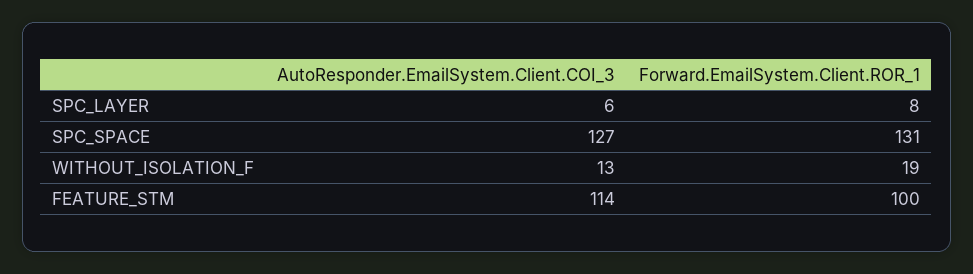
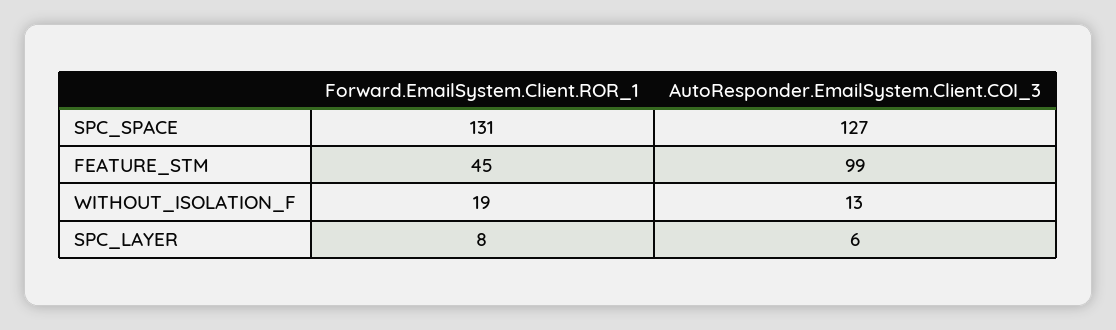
AutoResponder.EmailSystem.Client.COI_3, FEATURE_STM: 114 -> 99
Forward.EmailSystem.Client.ROR_1, FEATURE_STM: 100 -> 45

